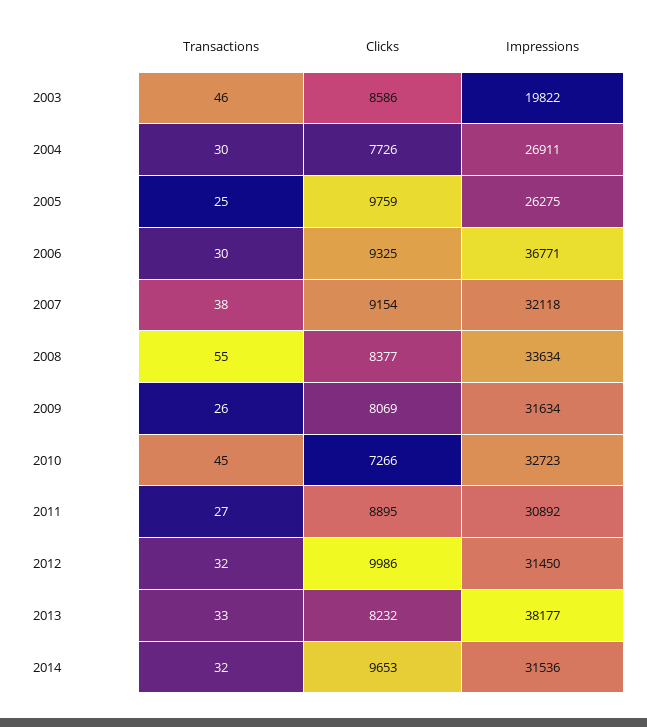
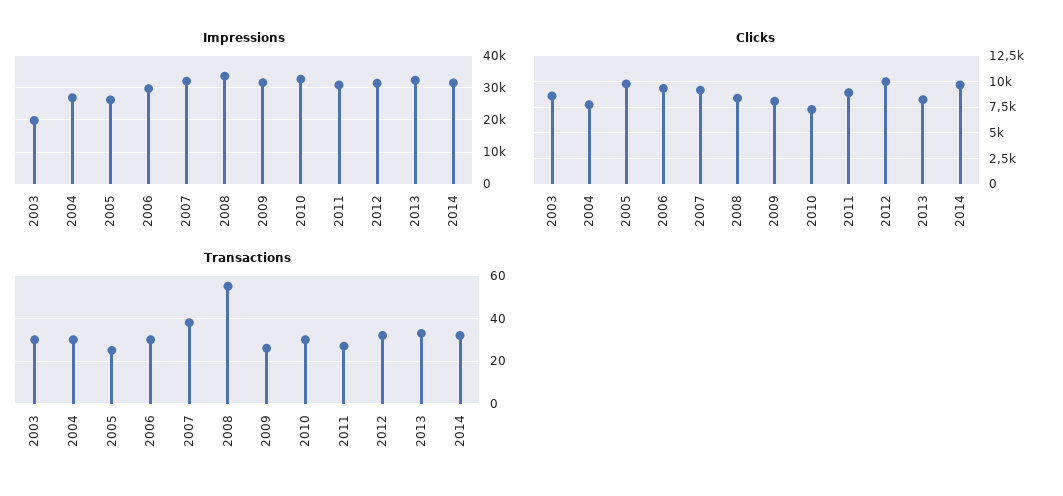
Transactions, 2003: 46 -> 30
Impressions, 2006: 36771 -> 30000
Transactions, 2010: 45 -> 30
Impressions, 2013: 38177 -> 32000

